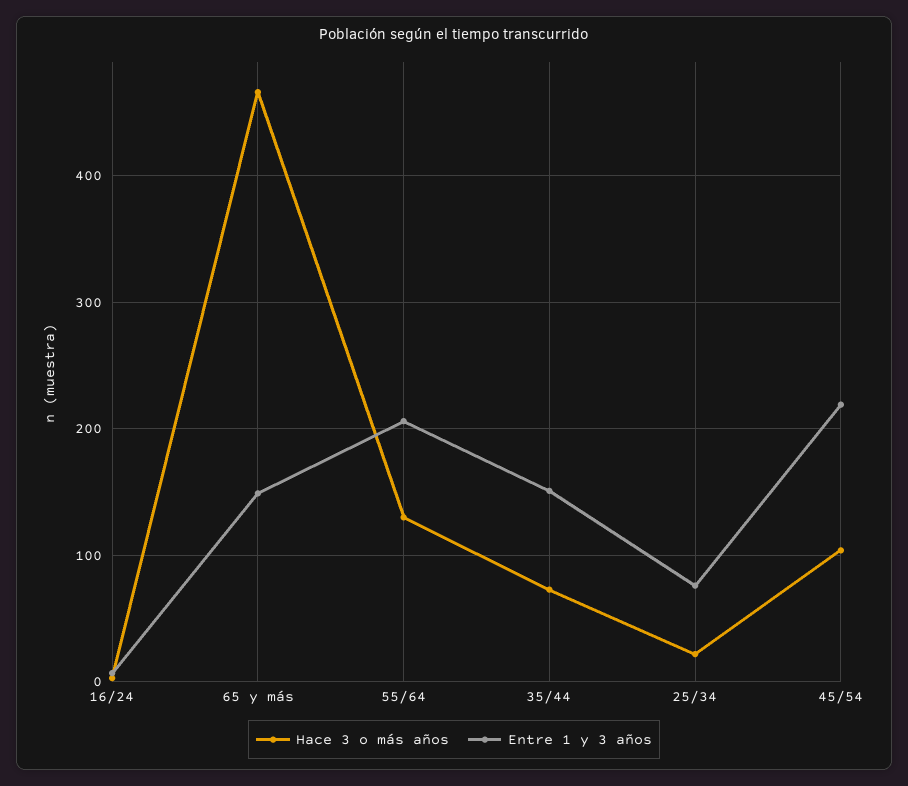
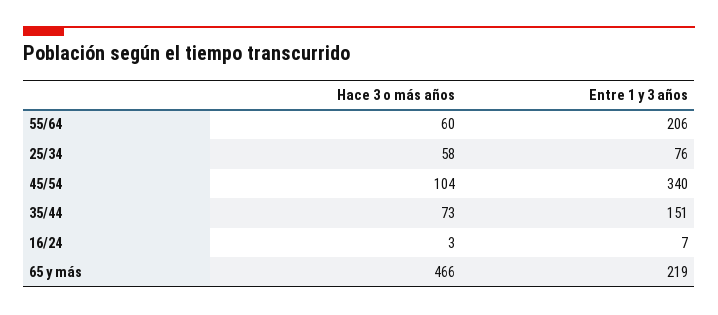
Entre 1 y 3 años, 65 y más: 150 -> 219
Hace 3 o más años, 55/64: 130 -> 60
Hace 3 o más años, 25/34: 20 -> 58
Entre 1 y 3 años, 45/54: 220 -> 340

